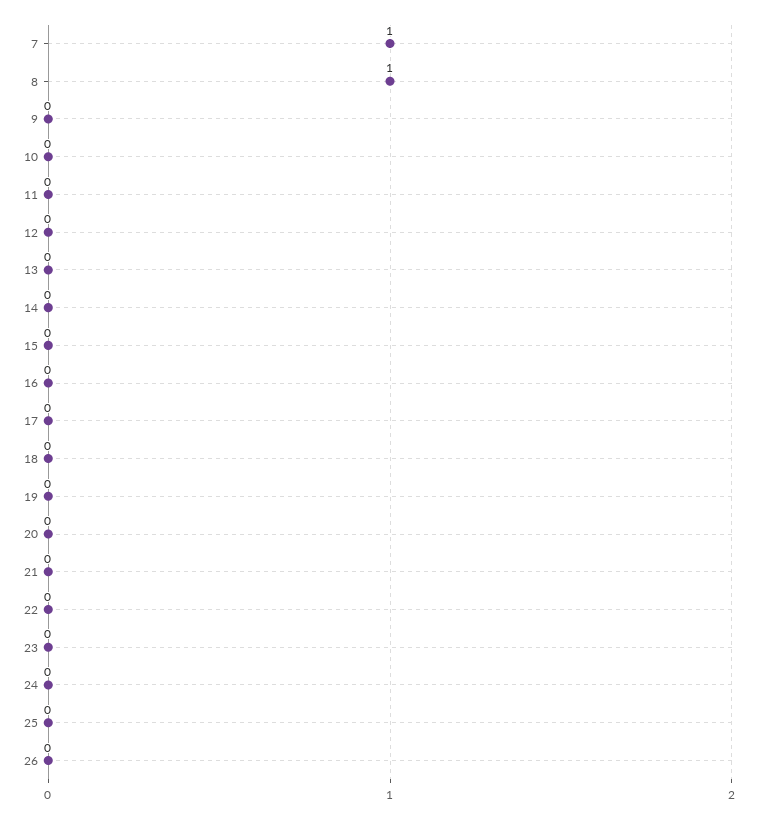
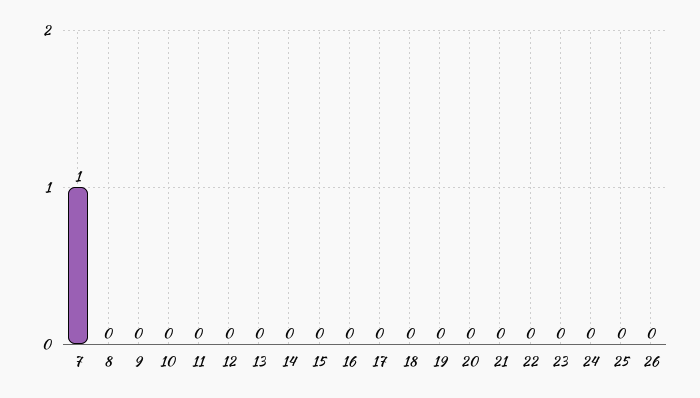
8: 1 -> 0

